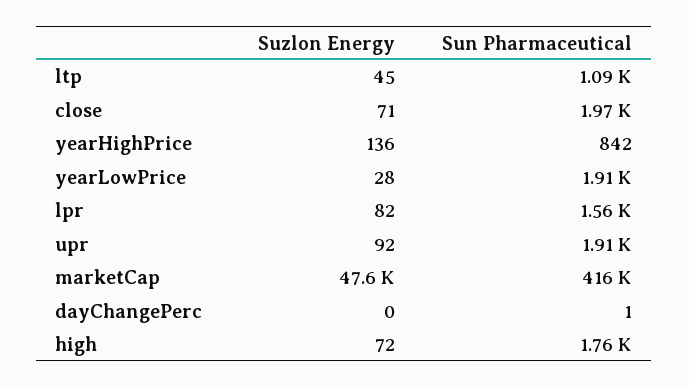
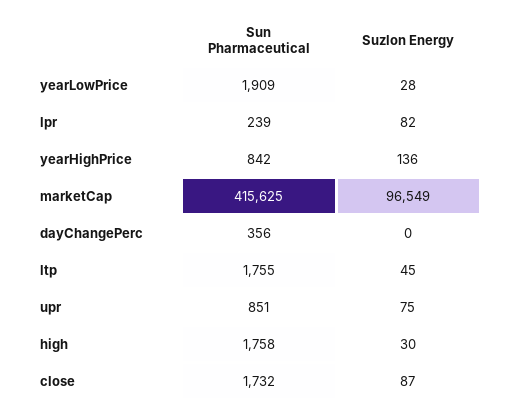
Sun Pharmaceutical, ltp: 1090 -> 1755
Suzlon Energy, close: 71 -> 87
Sun Pharmaceutical, close: 1970 -> 1732
Sun Pharmaceutical, lpr: 1560 -> 239
Suzlon Energy, upr: 92 -> 75
Sun Pharmaceutical, upr: 1910 -> 851
Suzlon Energy, marketCap: 47600 -> 96549
Sun Pharmaceutical, dayChangePerc: 1 -> 356
Suzlon Energy, high: 72 -> 30

